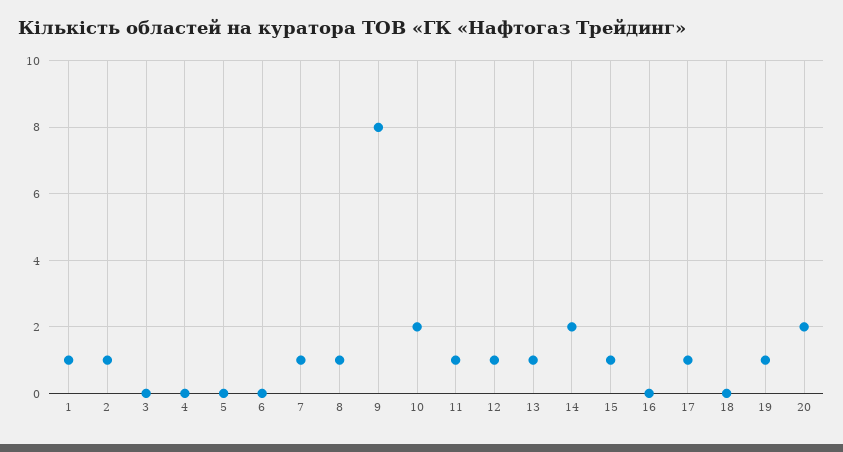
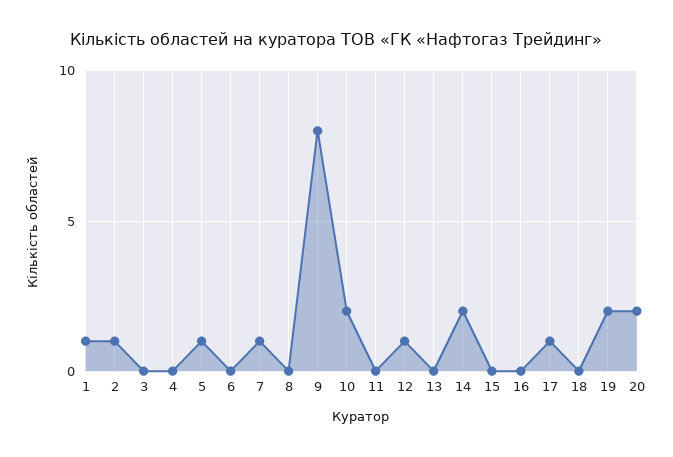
5: 0 -> 1
8: 1 -> 0
11: 1 -> 0
13: 1 -> 0
15: 1 -> 0
19: 1 -> 2

